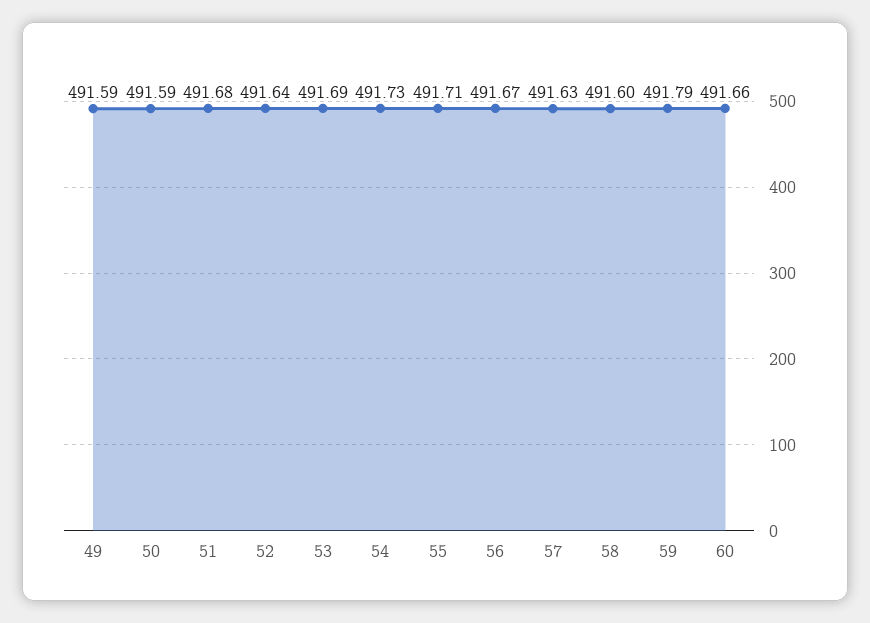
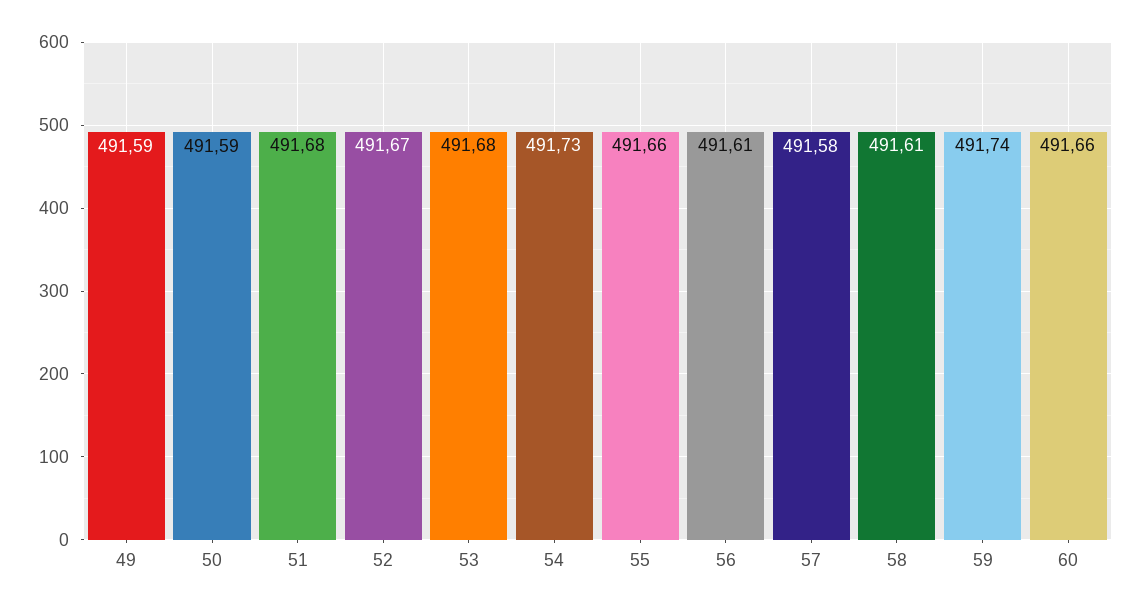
52: 491.64 -> 491.67
53: 491.69 -> 491.68
55: 491.71 -> 491.66
56: 491.67 -> 491.61
57: 491.63 -> 491.58
58: 491.6 -> 491.61
59: 491.79 -> 491.74

